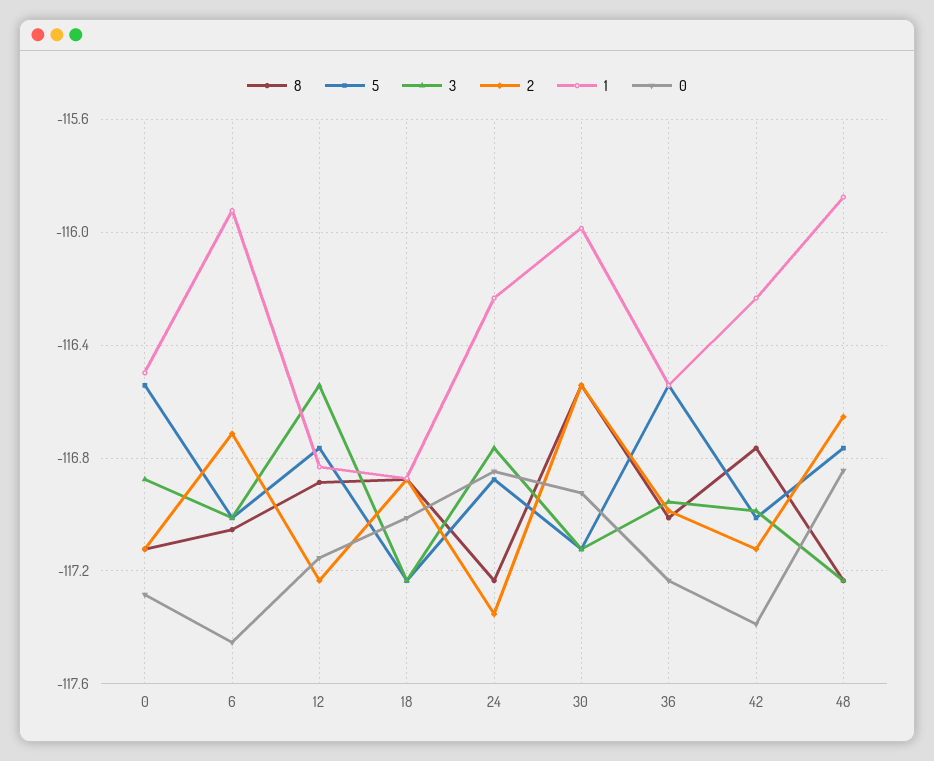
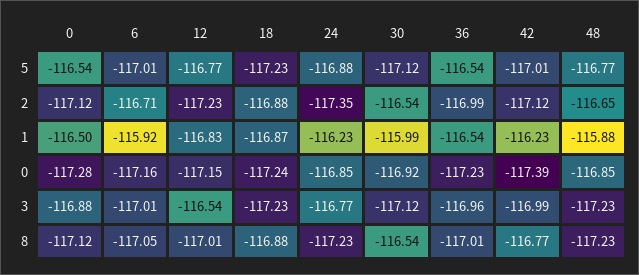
0, 6: -117.45 -> -117.16
8, 12: -116.9 -> -117.01
0, 18: -117 -> -117.24

